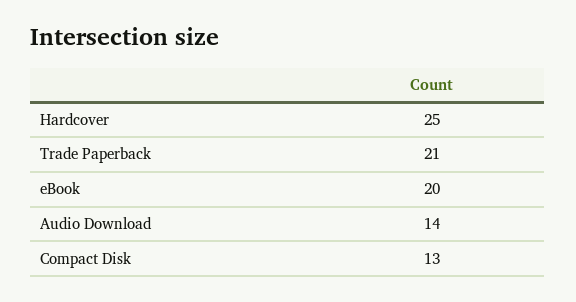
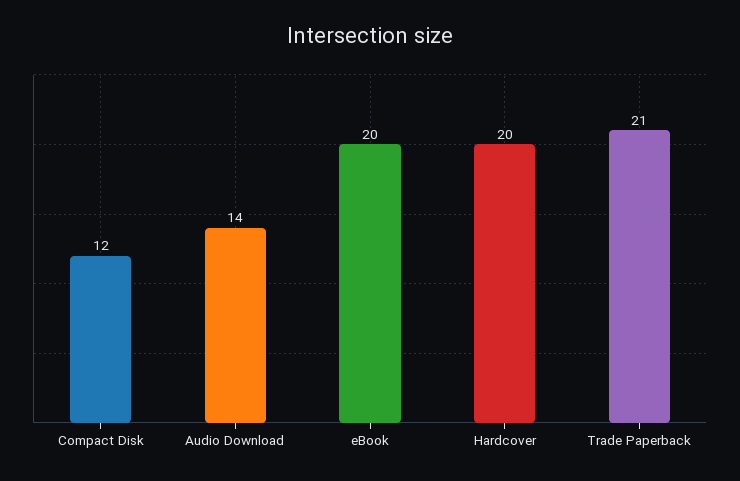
Hardcover: 25 -> 20
Compact Disk: 13 -> 12

